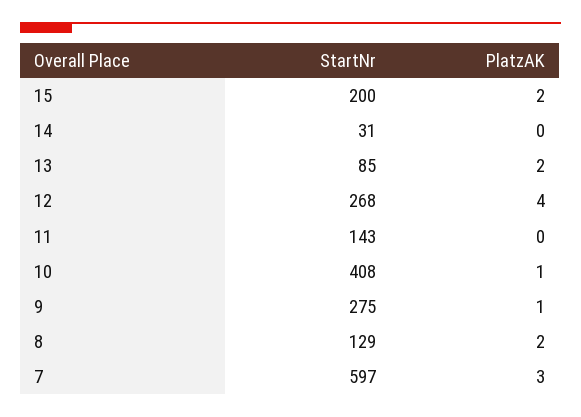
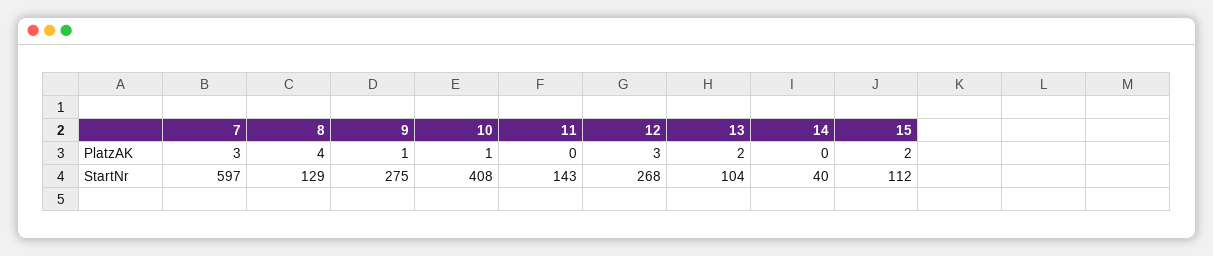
StartNr, 15: 200 -> 112
StartNr, 14: 31 -> 40
StartNr, 13: 85 -> 104
PlatzAK, 12: 4 -> 3
PlatzAK, 8: 2 -> 4

